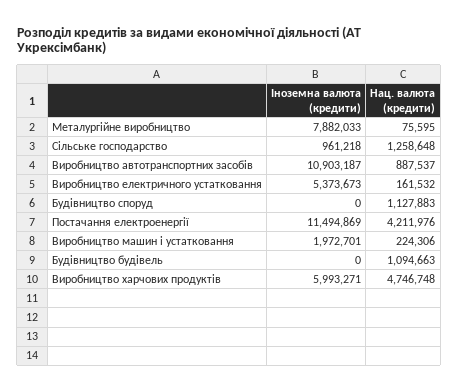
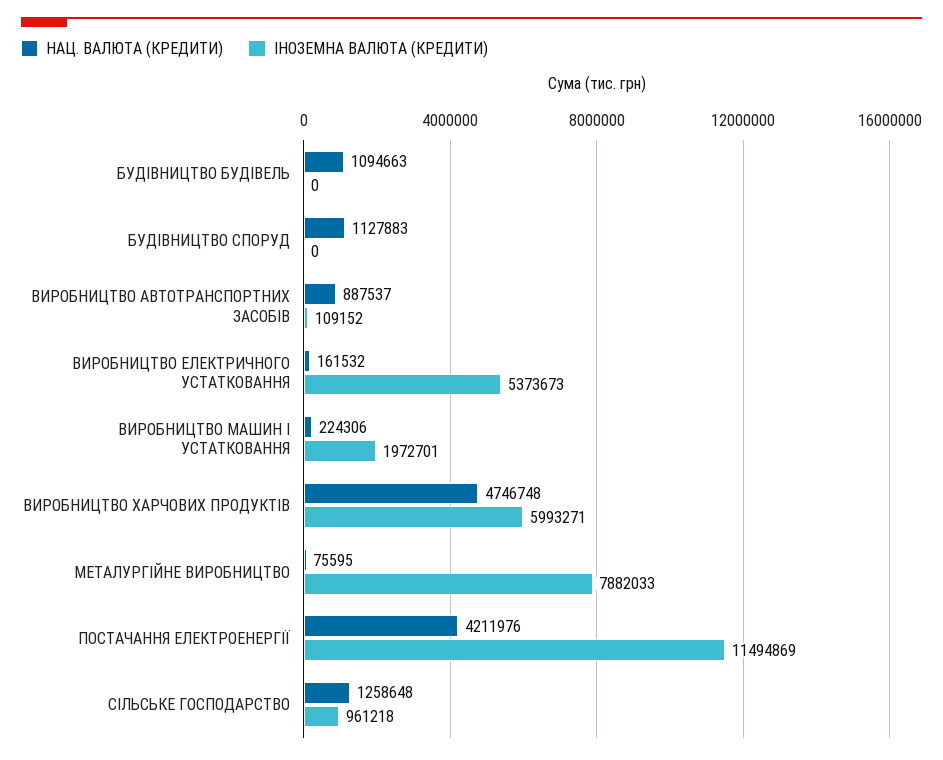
Іноземна валюта (кредити), Виробництво автотранспортних засобів: 10903187 -> 109152

